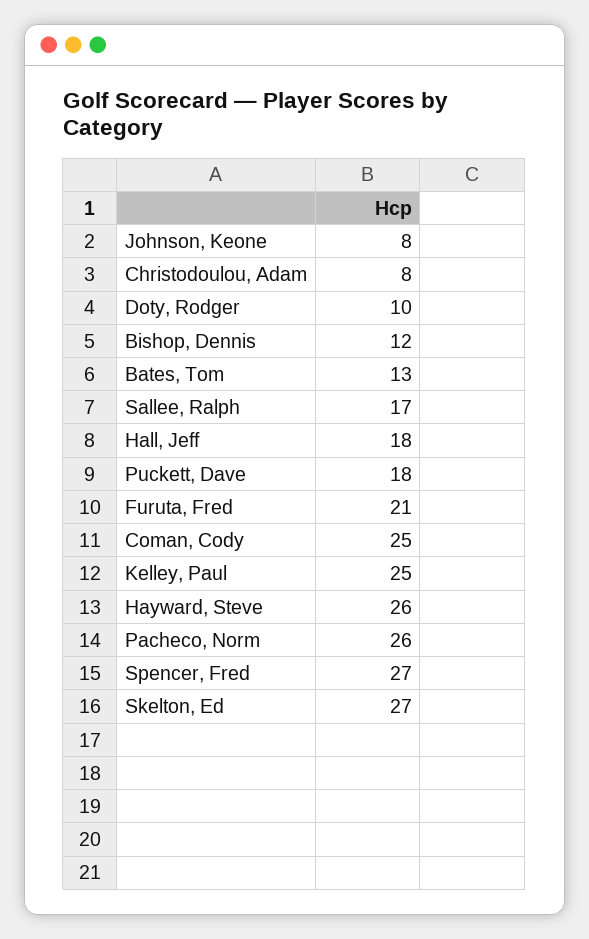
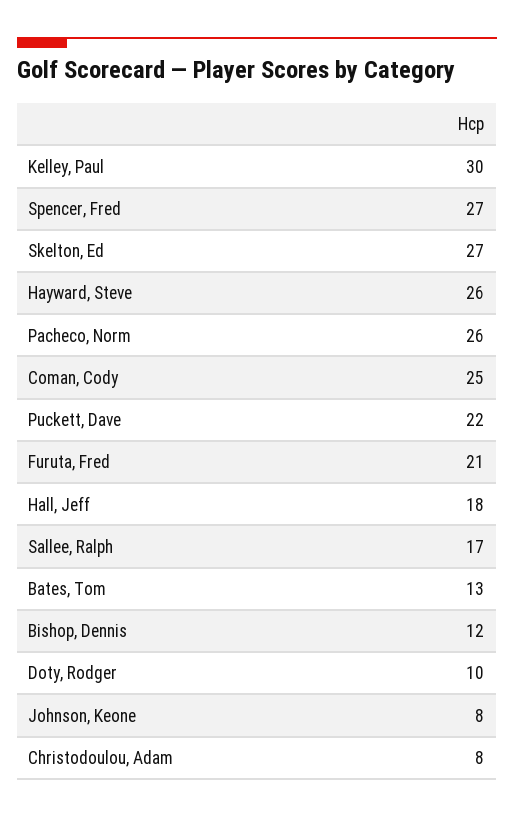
Puckett, Dave: 18 -> 22
Kelley, Paul: 25 -> 30

